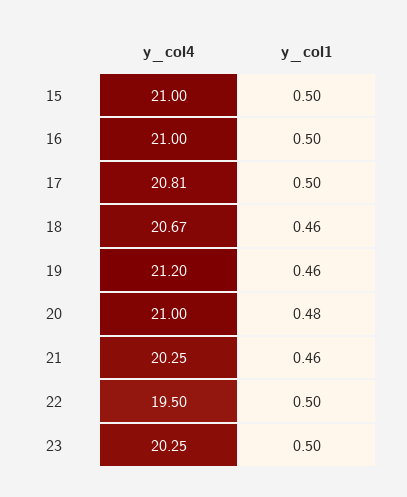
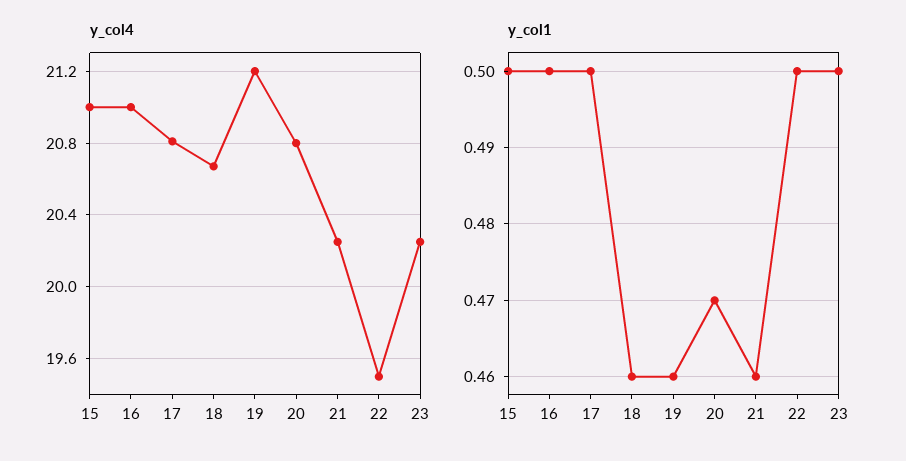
y_col4, 20: 21 -> 20.8
y_col1, 20: 0.48 -> 0.47

